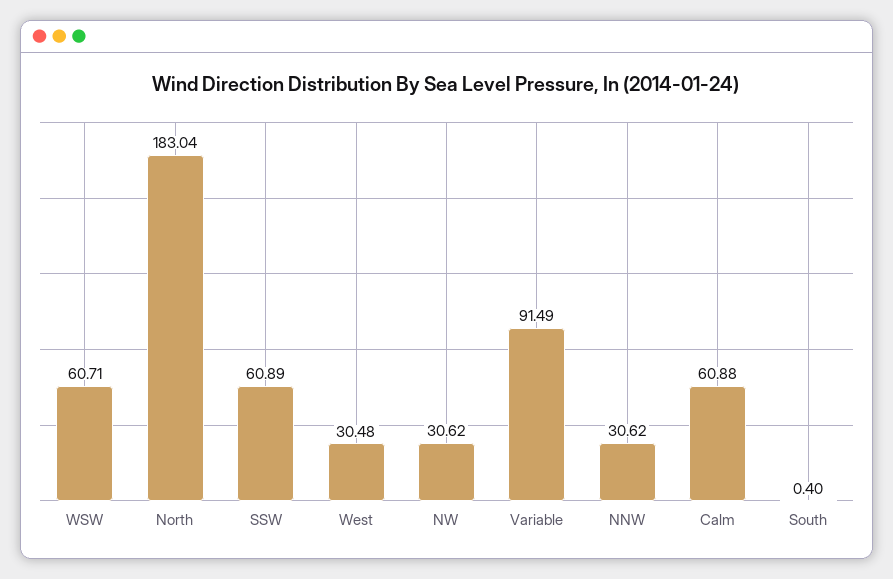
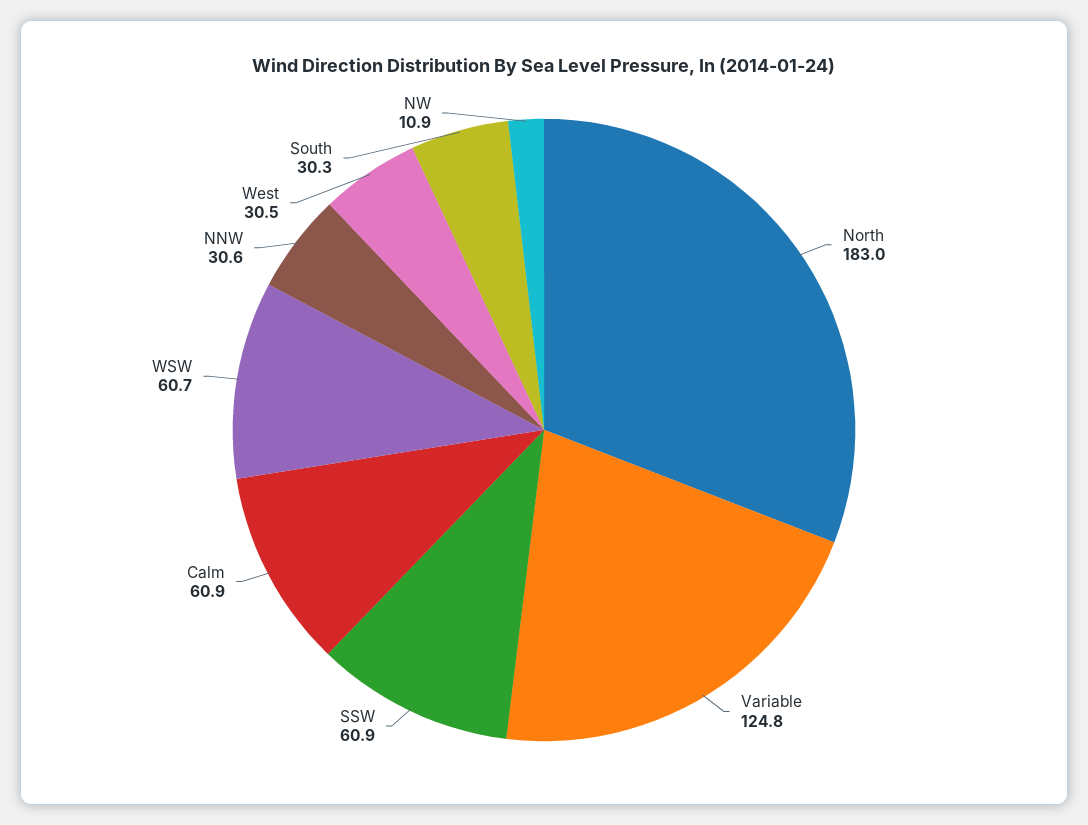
NW: 30.62 -> 10.9
Variable: 91.49 -> 124.8
South: 0.4 -> 30.3

